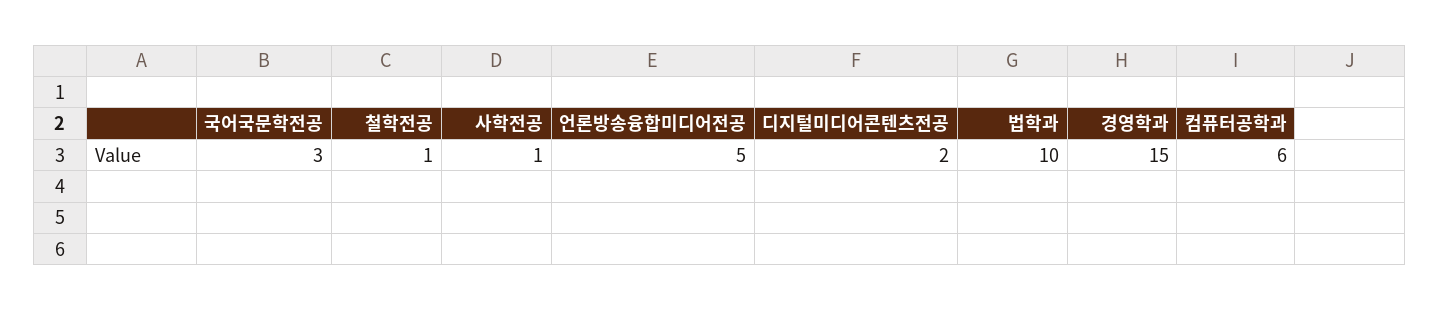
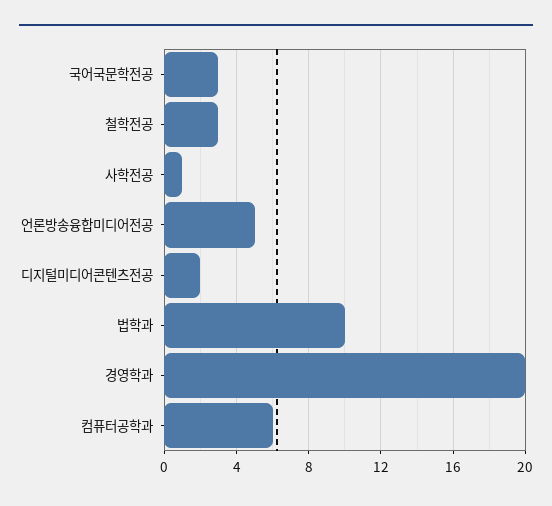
철학전공: 1 -> 3
경영학과: 15 -> 20

